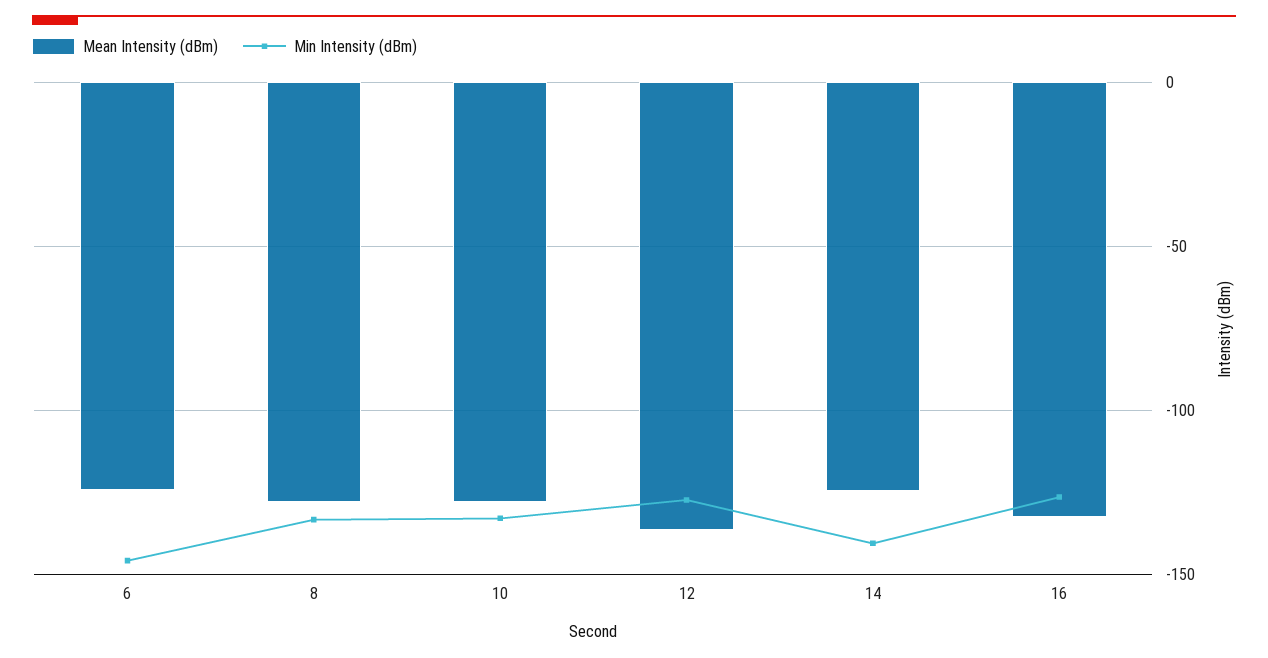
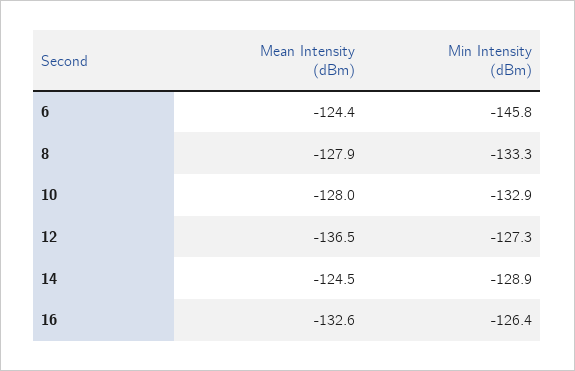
Min Intensity (dBm), 14: -140 -> -128.9

